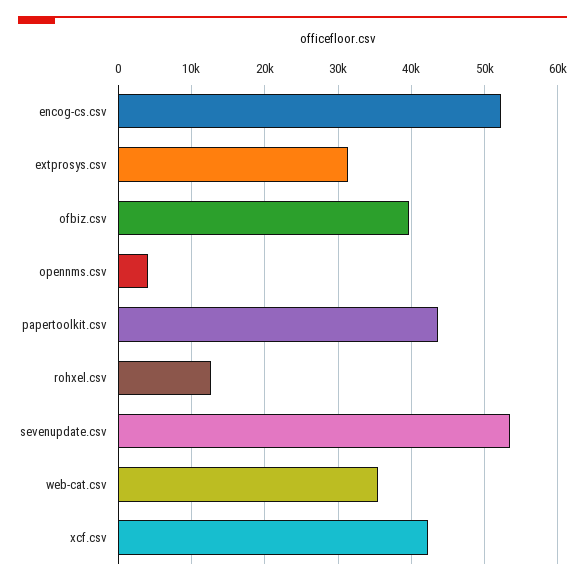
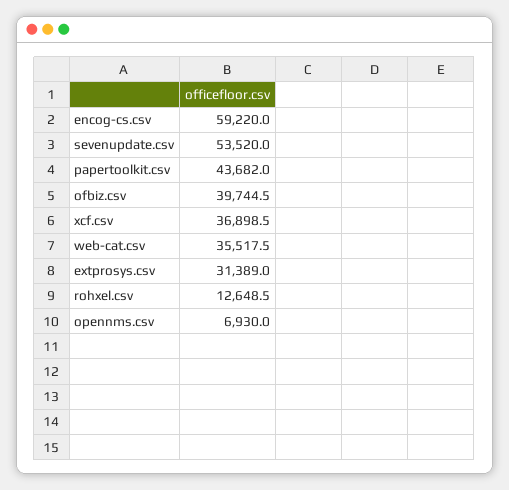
encog-cs.csv: 52000 -> 59220
opennms.csv: 4000 -> 6930
xcf.csv: 42000 -> 36898.5

